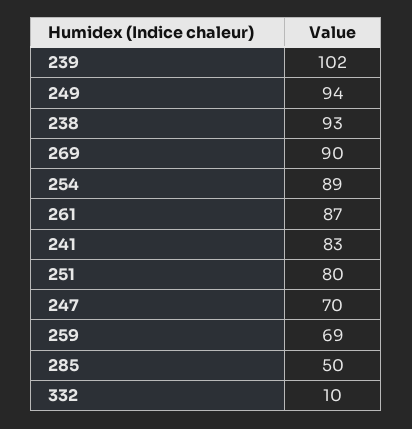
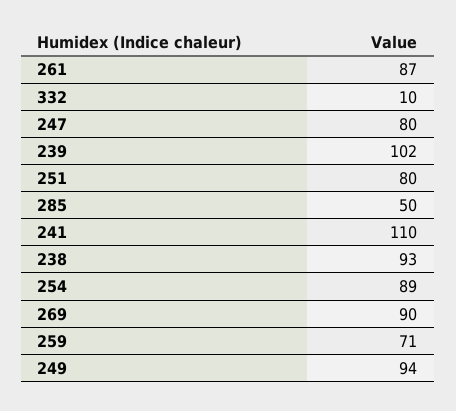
241: 83 -> 110
247: 70 -> 80
259: 69 -> 71

